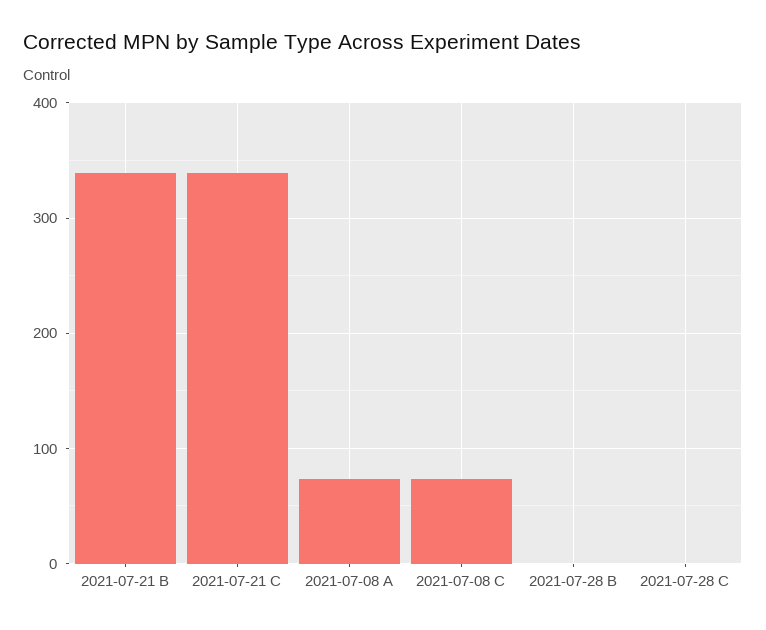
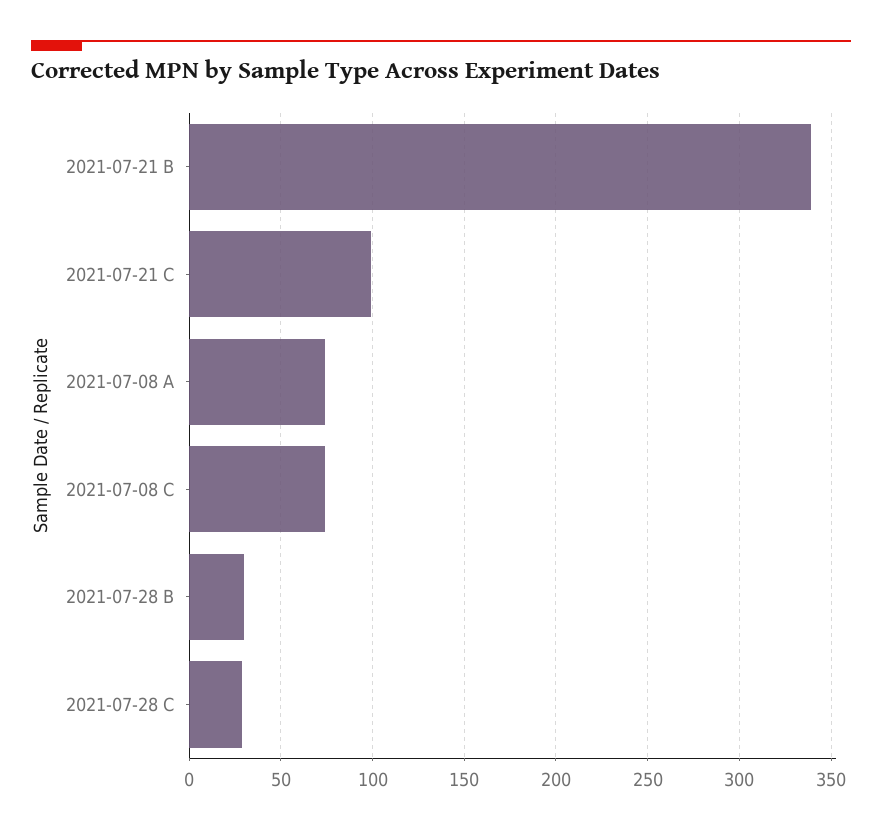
2021-07-21 C: 340 -> 100
2021-07-28 B: 0 -> 30
2021-07-28 C: 0 -> 30

